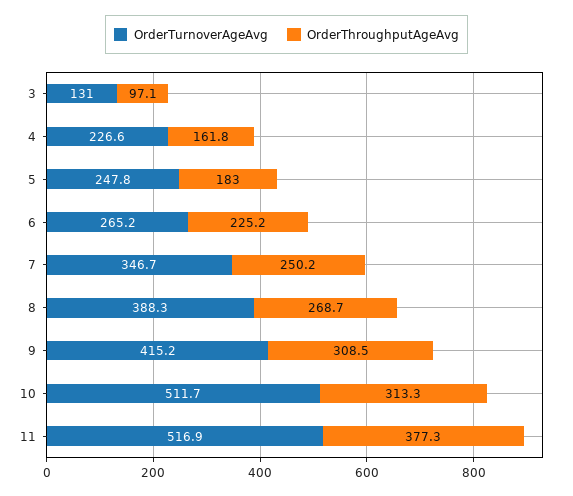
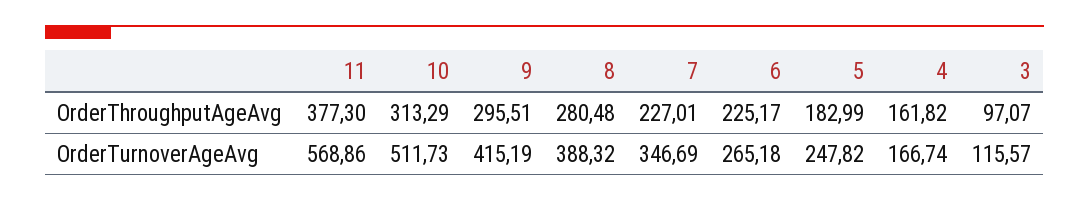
OrderTurnoverAgeAvg, 3: 131 -> 115.57
OrderTurnoverAgeAvg, 4: 226.6 -> 166.74
OrderThroughputAgeAvg, 7: 250.2 -> 227.01
OrderThroughputAgeAvg, 8: 268.7 -> 280.48
OrderThroughputAgeAvg, 9: 308.5 -> 295.51
OrderTurnoverAgeAvg, 11: 516.9 -> 568.86

